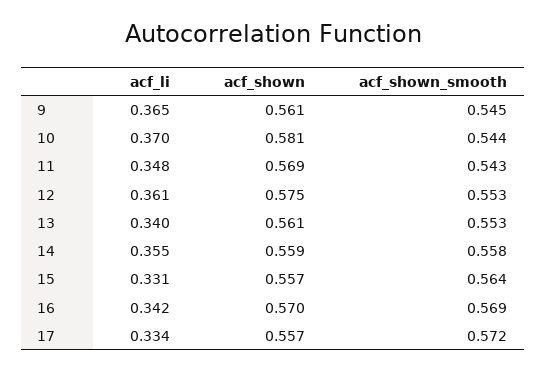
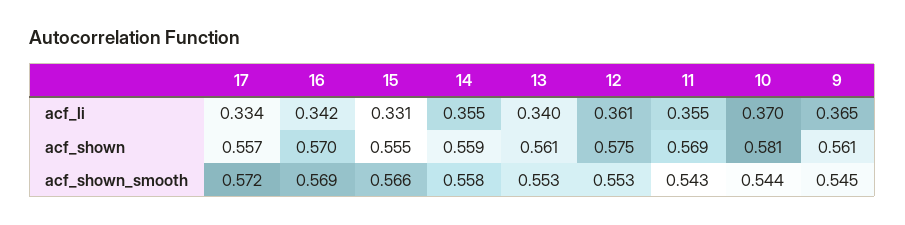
acf_li, 11: 0.348 -> 0.355
acf_shown, 15: 0.557 -> 0.555
acf_shown_smooth, 15: 0.564 -> 0.566

